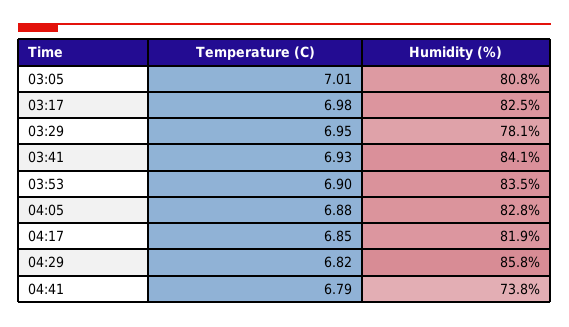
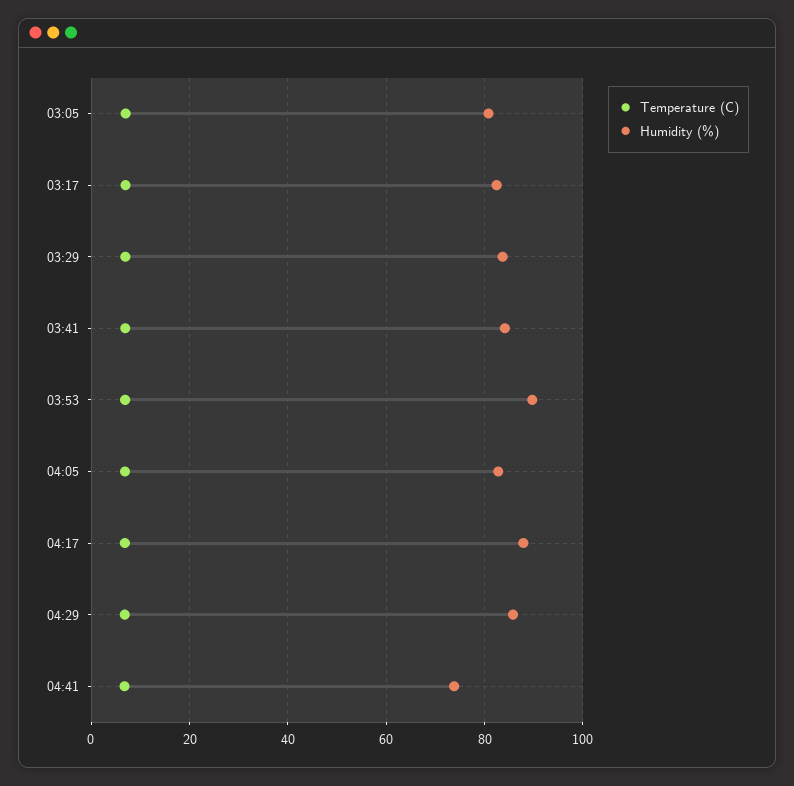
Humidity (%), 03:29: 78.1 -> 84
Humidity (%), 03:53: 83.5 -> 90
Humidity (%), 04:17: 81.9 -> 88

